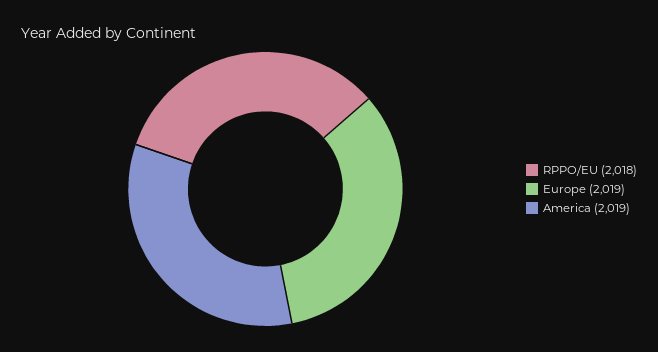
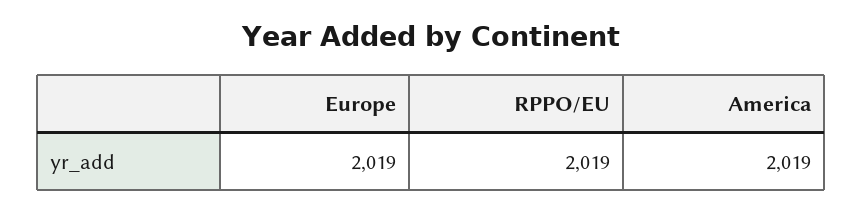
RPPO/EU: 2018 -> 2019

